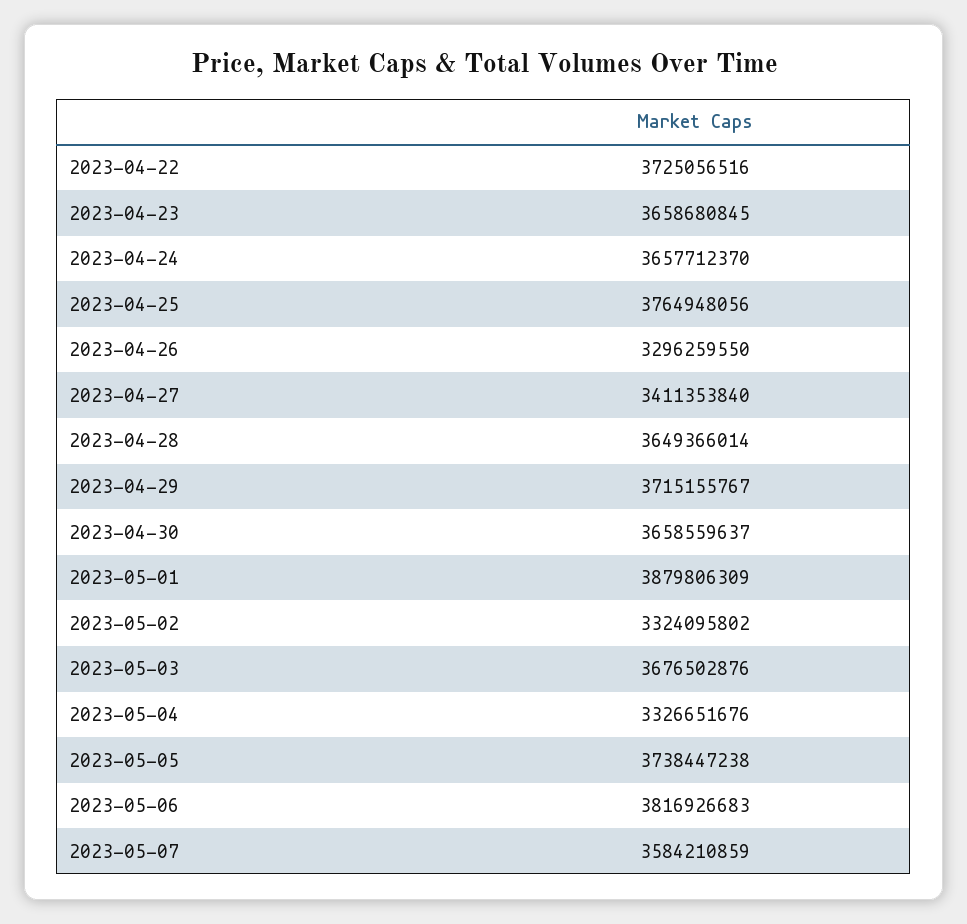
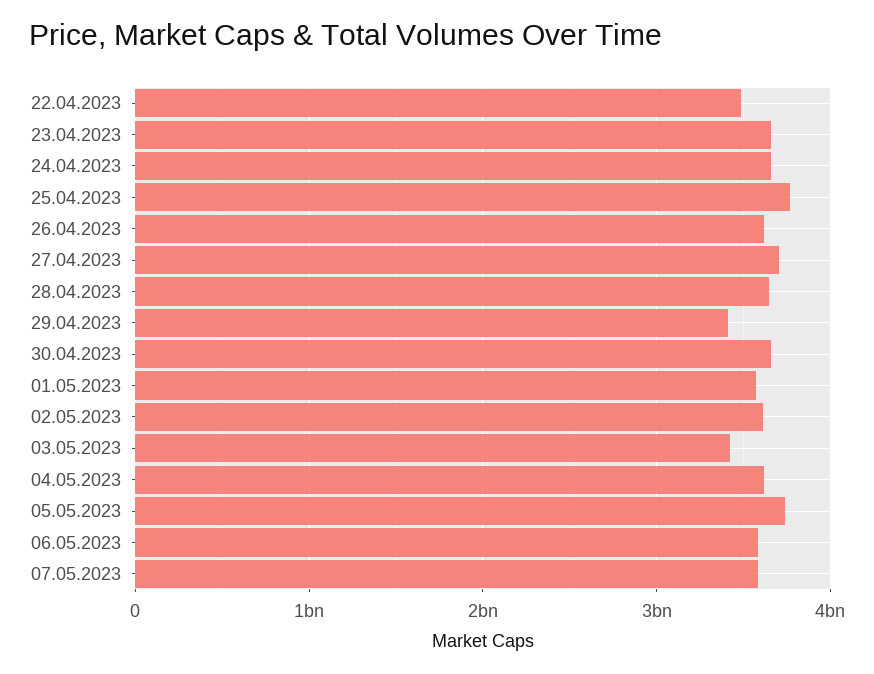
2023-04-22: 3725056516 -> 3500000000
2023-04-26: 3296259550 -> 3600000000
2023-04-27: 3411353840 -> 3700000000
2023-04-29: 3715155767 -> 3400000000
2023-05-01: 3879806309 -> 3600000000
2023-05-02: 3324095802 -> 3600000000
2023-05-03: 3676502876 -> 3400000000
2023-05-04: 3326651676 -> 3600000000
2023-05-06: 3816926683 -> 3600000000

